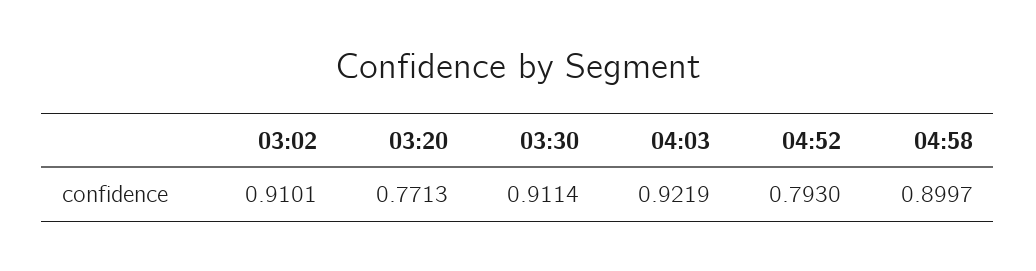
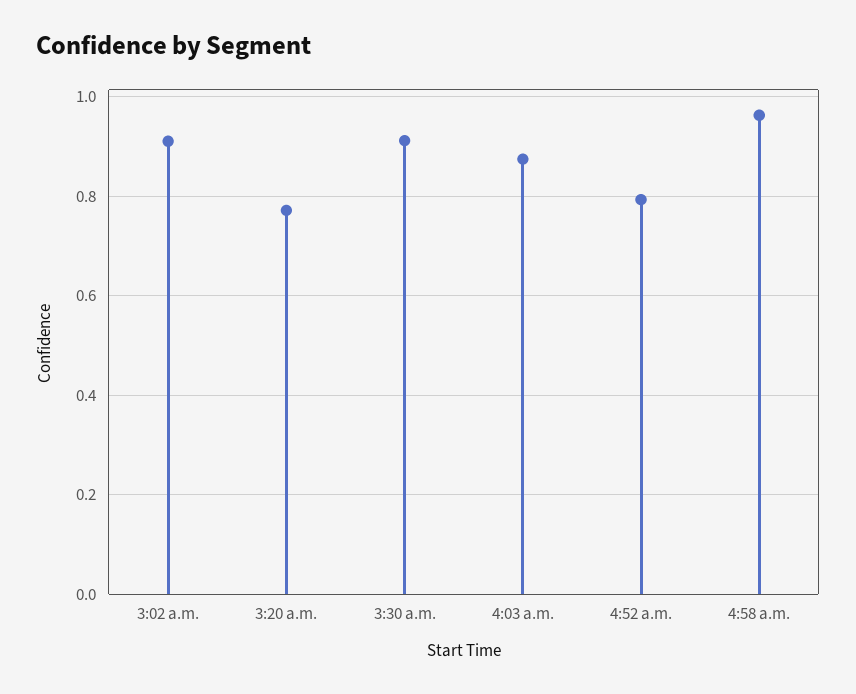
04:03: 0.9219 -> 0.88
04:58: 0.8997 -> 0.96

